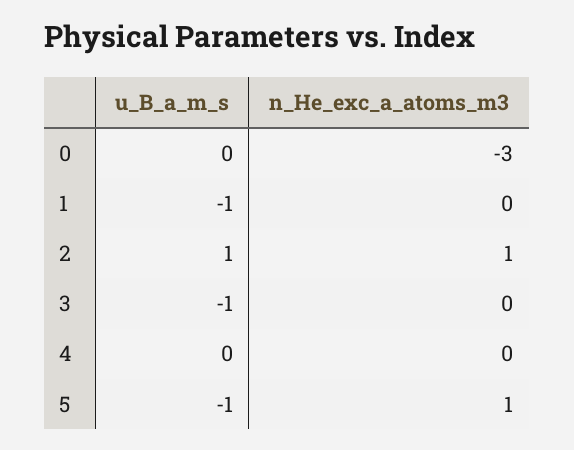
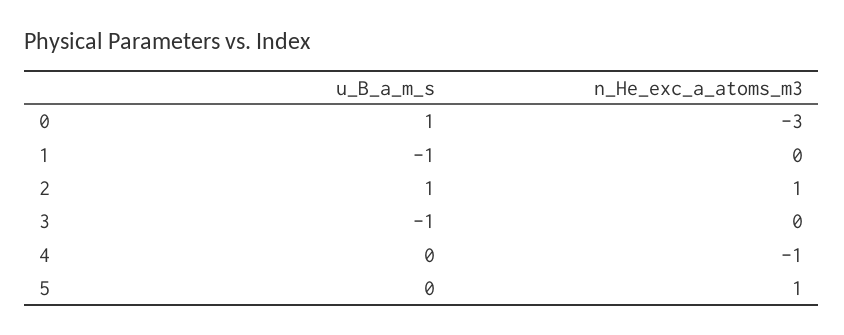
u_B_a_m_s, 0: 0 -> 1
n_He_exc_a_atoms_m3, 4: 0 -> -1
u_B_a_m_s, 5: -1 -> 0

